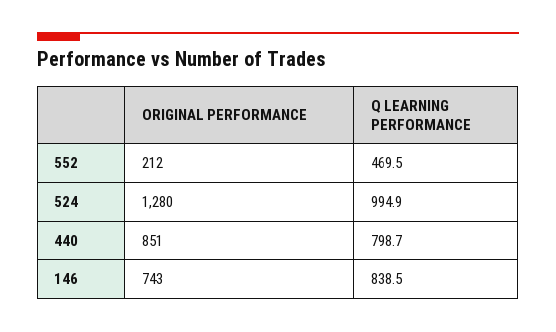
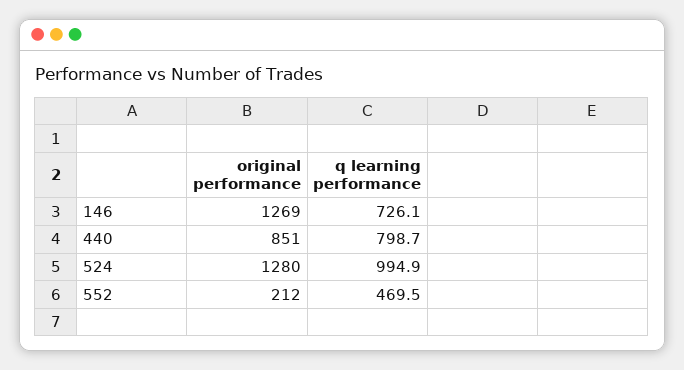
ORIGINAL PERFORMANCE, 146: 743 -> 1269
Q LEARNING PERFORMANCE, 146: 838.5 -> 726.1

